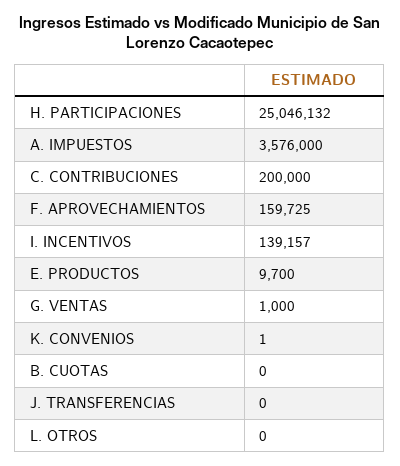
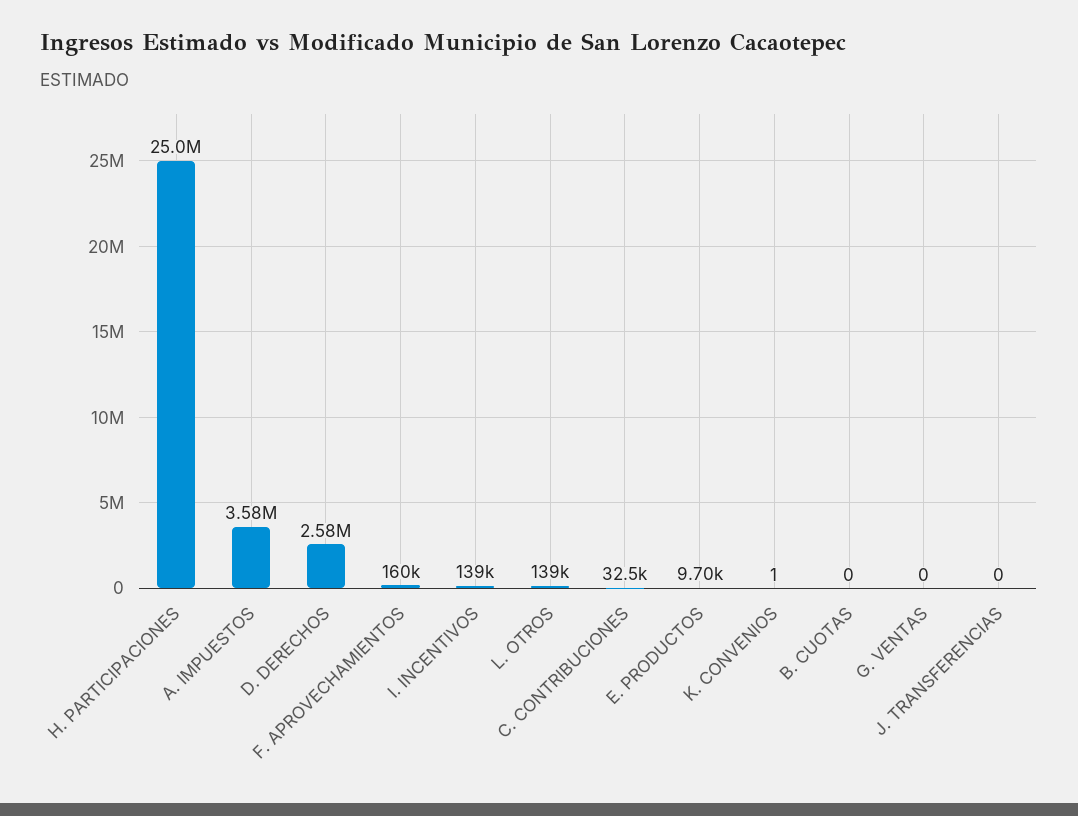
C. CONTRIBUCIONES: 200000 -> 32500
G. VENTAS: 1000 -> 0
L. OTROS: 0 -> 139000
D. DERECHOS: none -> 2580000

